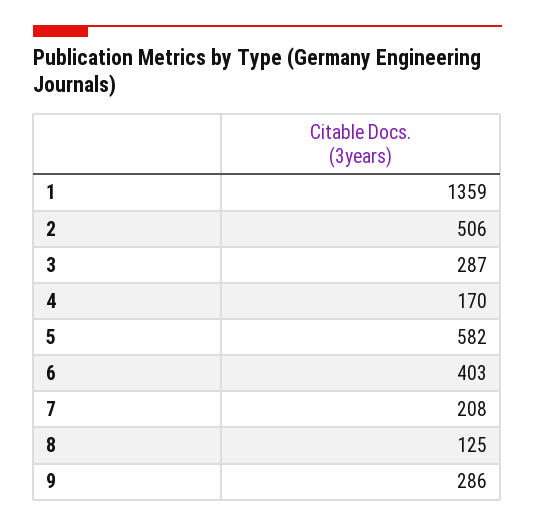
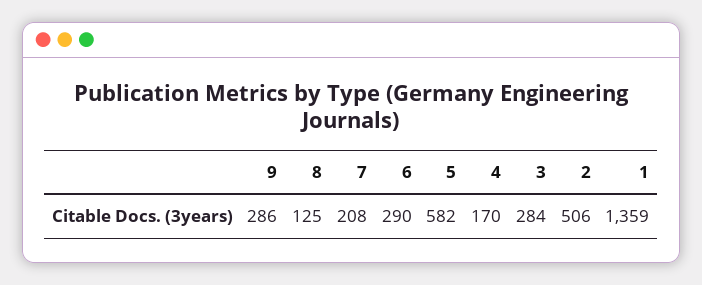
3: 287 -> 284
6: 403 -> 290

